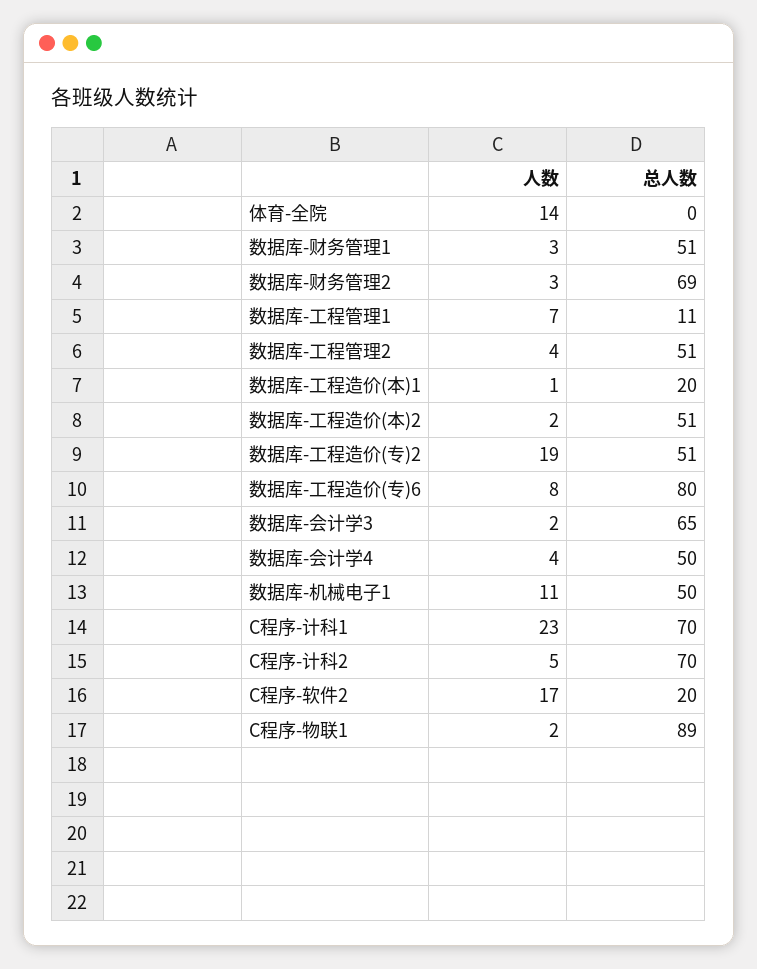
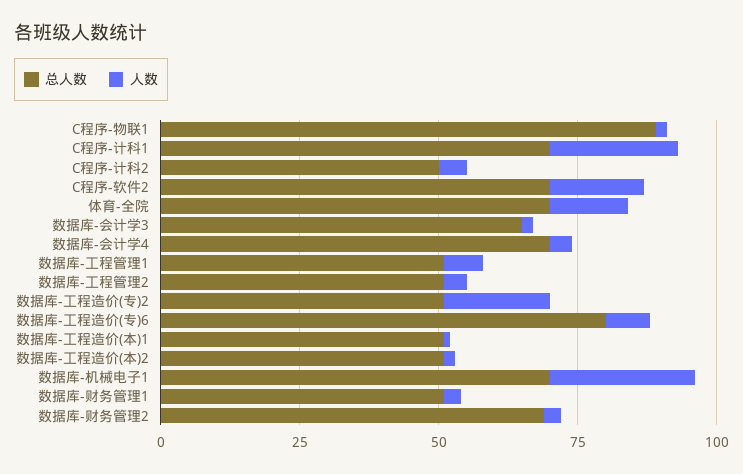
总人数, 体育-全院: 0 -> 70
总人数, 数据库-工程管理1: 11 -> 50
总人数, 数据库-工程造价(本)1: 20 -> 50
总人数, 数据库-会计学4: 50 -> 70
人数, 数据库-机械电子1: 11 -> 25
总人数, 数据库-机械电子1: 50 -> 70
总人数, C程序-计科2: 70 -> 50
总人数, C程序-软件2: 20 -> 70

